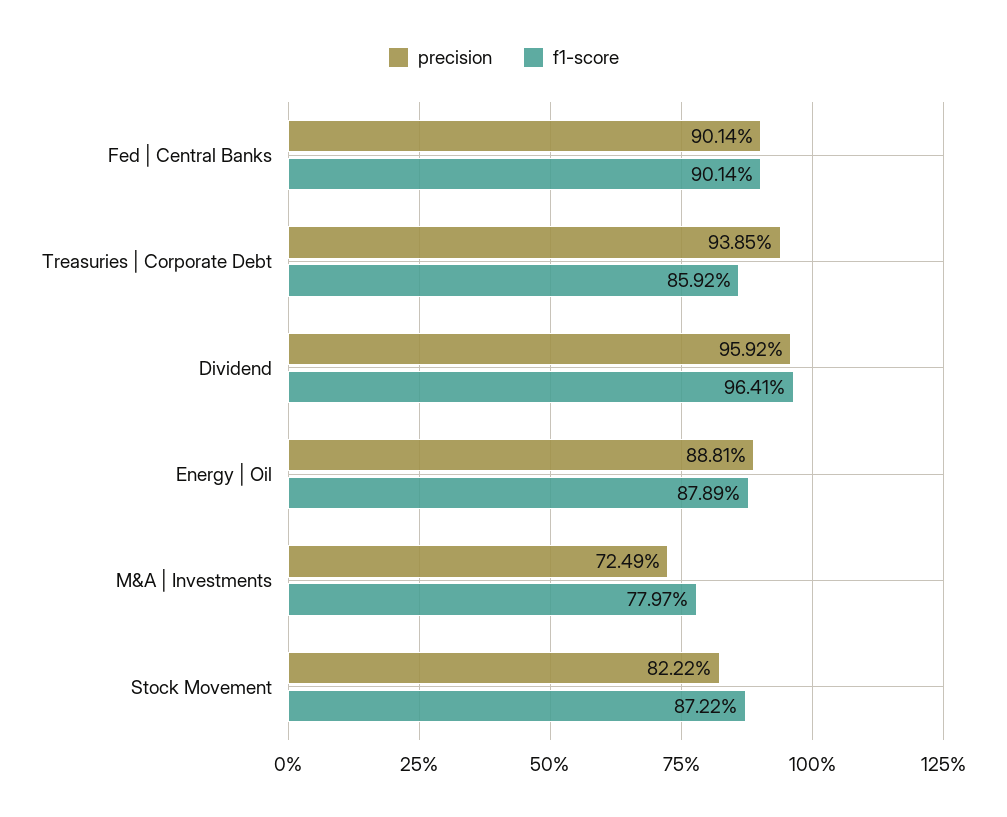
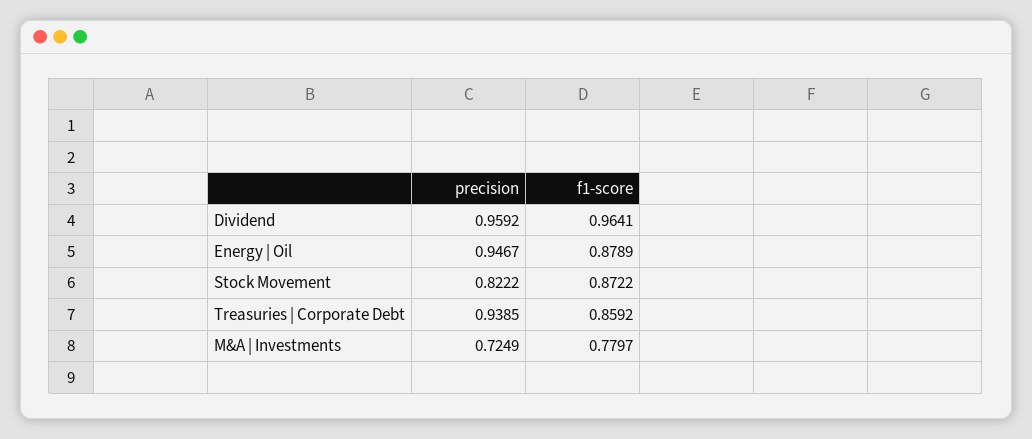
precision, Fed | Central Banks: 0.9014 -> none
f1-score, Fed | Central Banks: 0.9014 -> none
precision, Energy | Oil: 0.8881 -> 0.9467

